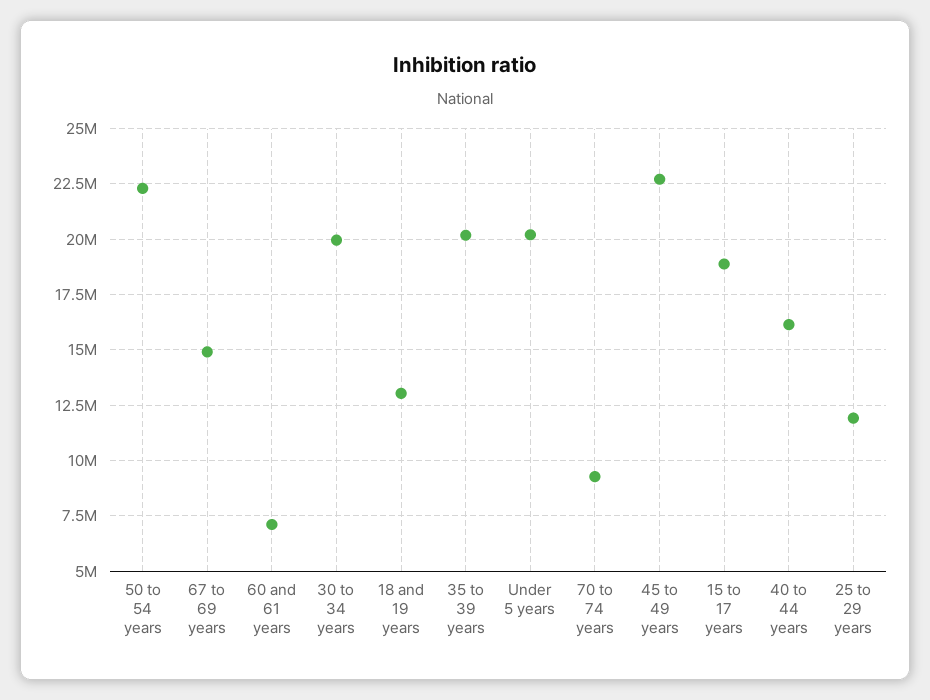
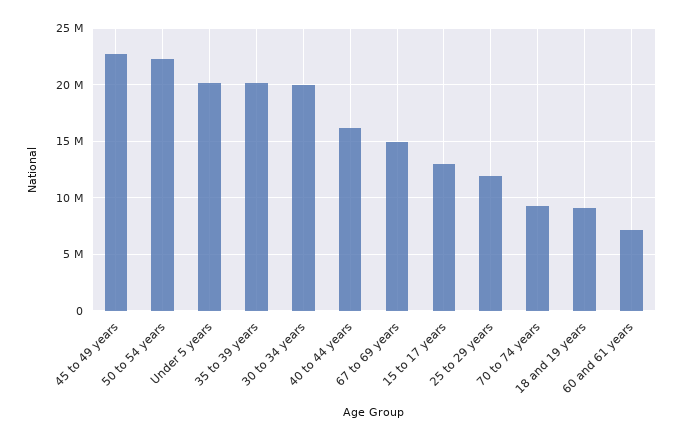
18 and 19 years: 13000000 -> 9000000
15 to 17 years: 19000000 -> 13000000

